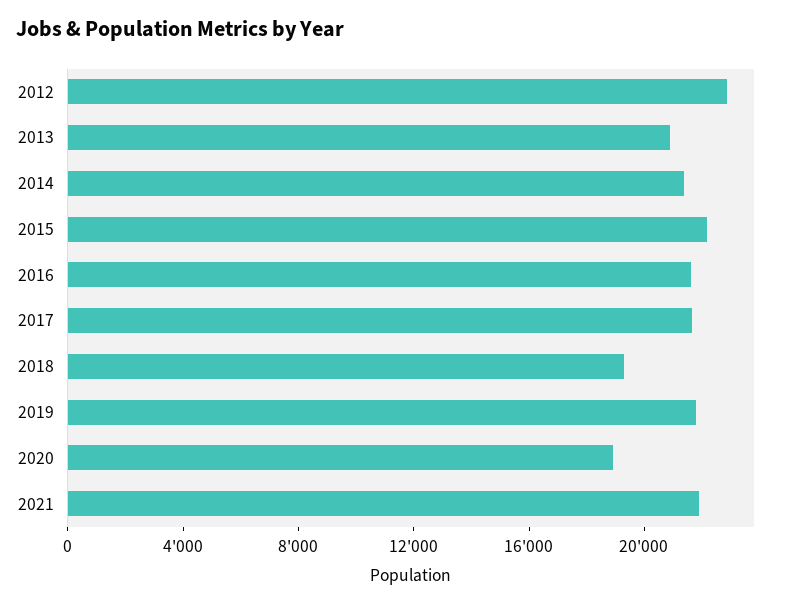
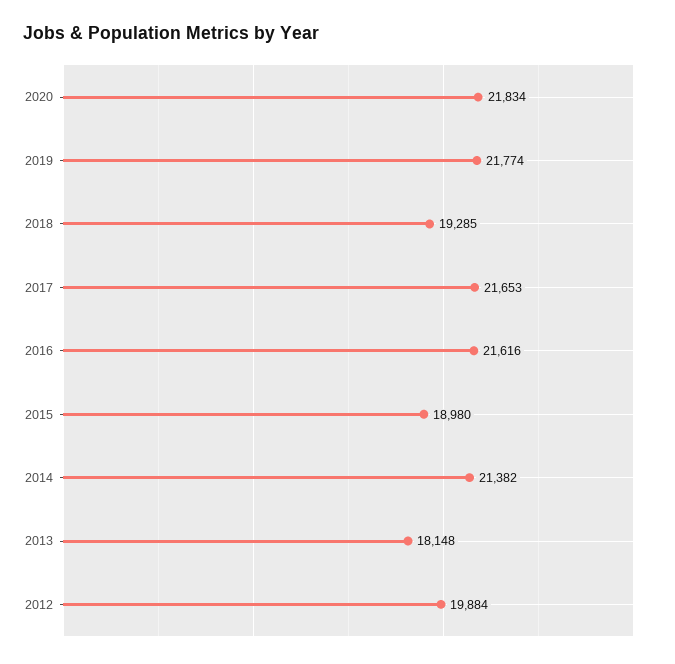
2012: 23000 -> 19884
2013: 21000 -> 18148
2015: 22000 -> 18980
2020: 19000 -> 21834
2021: 22000 -> none

